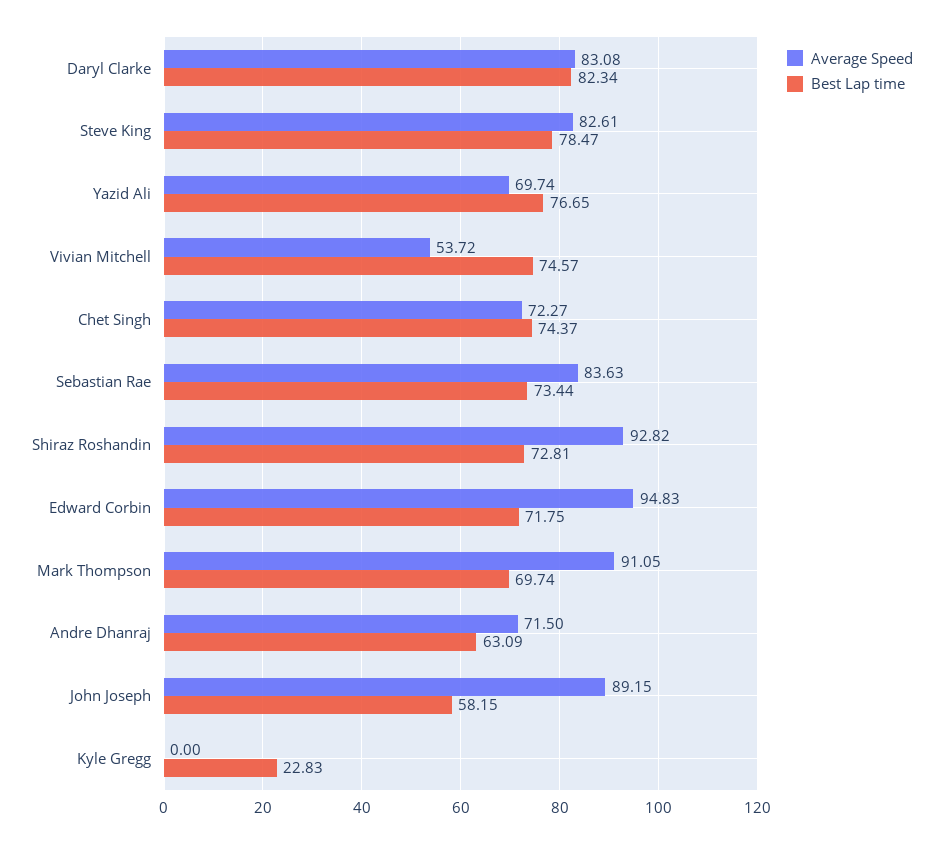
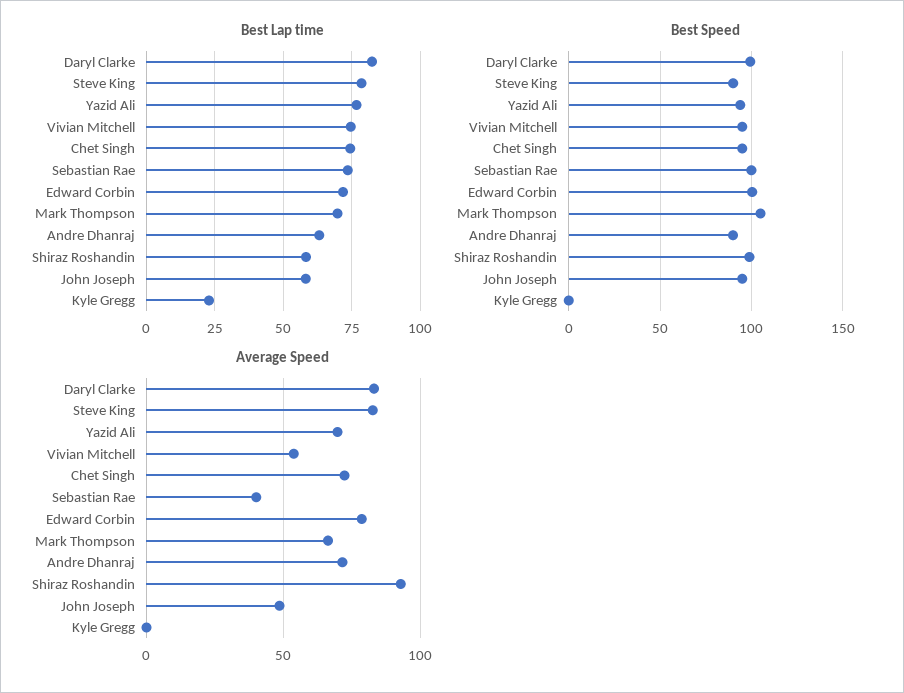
Average Speed, Sebastian Rae: 83.63 -> 40
Best Lap time, Shiraz Roshandin: 72.81 -> 57.5
Average Speed, Edward Corbin: 94.83 -> 80
Average Speed, Mark Thompson: 91.05 -> 65
Average Speed, John Joseph: 89.15 -> 50
Best Speed, Daryl Clarke: none -> 100
Best Speed, Steve King: none -> 90
Best Speed, Yazid Ali: none -> 95
Best Speed, Vivian Mitchell: none -> 95
Best Speed, Chet Singh: none -> 95
Best Speed, Sebastian Rae: none -> 100
Best Speed, Edward Corbin: none -> 100
Best Speed, Mark Thompson: none -> 105
Best Speed, Andre Dhanraj: none -> 90
Best Speed, Shiraz Roshandin: none -> 100
Best Speed, John Joseph: none -> 95
Best Speed, Kyle Gregg: none -> 0

